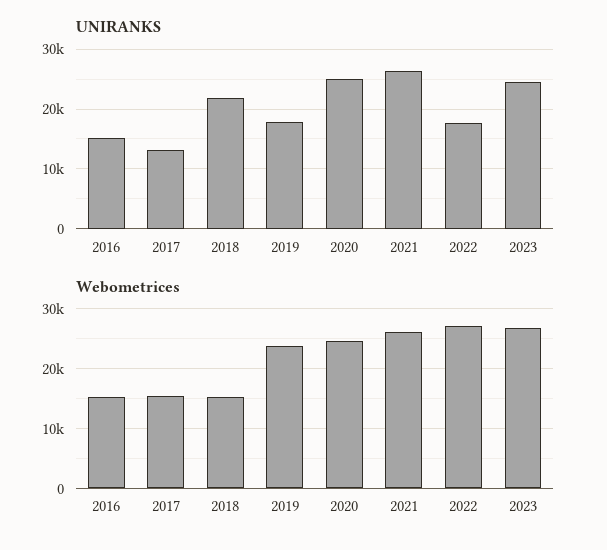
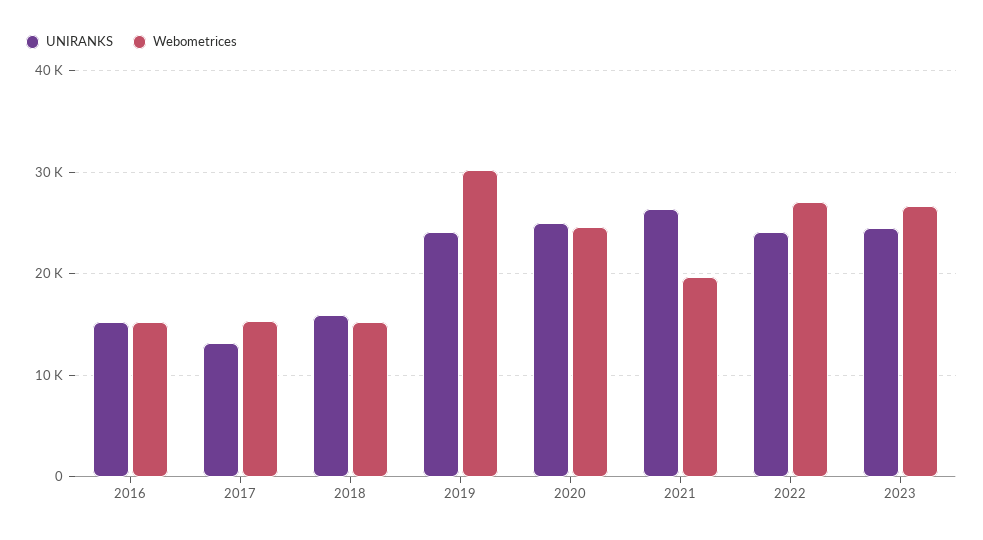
UNIRANKS, 2018: 22000 -> 16000
UNIRANKS, 2019: 18000 -> 24000
UNIRANKS, 2022: 18000 -> 24000
Webometrices, 2019: 24000 -> 30000
Webometrices, 2021: 26000 -> 20000

